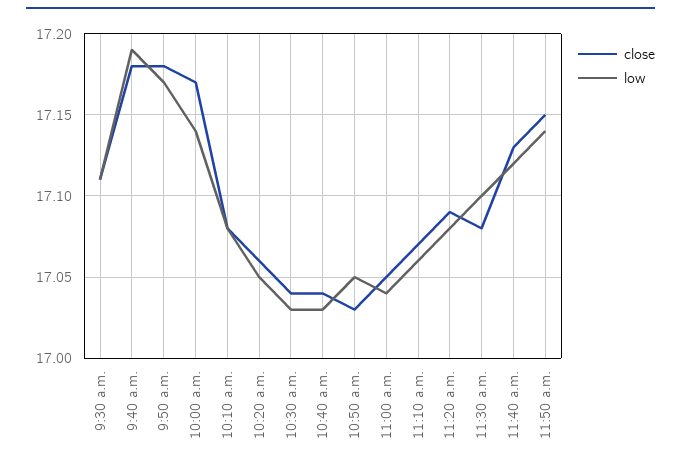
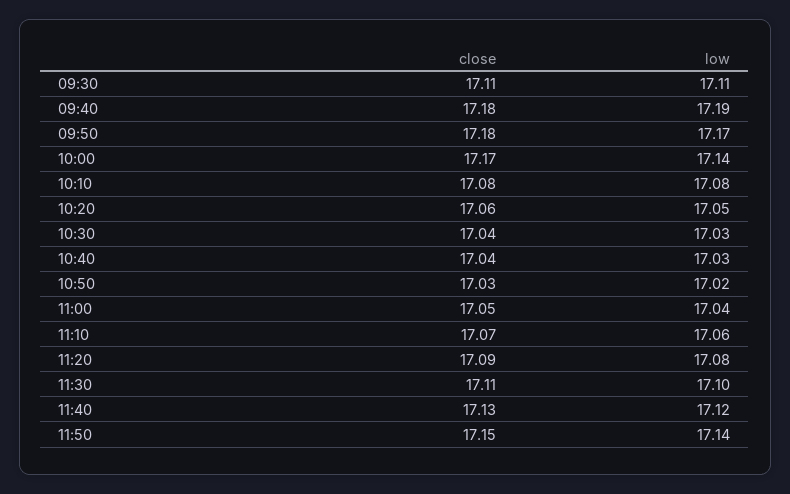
low, 10:50 a.m.: 17.05 -> 17.02
close, 11:30 a.m.: 17.08 -> 17.11

